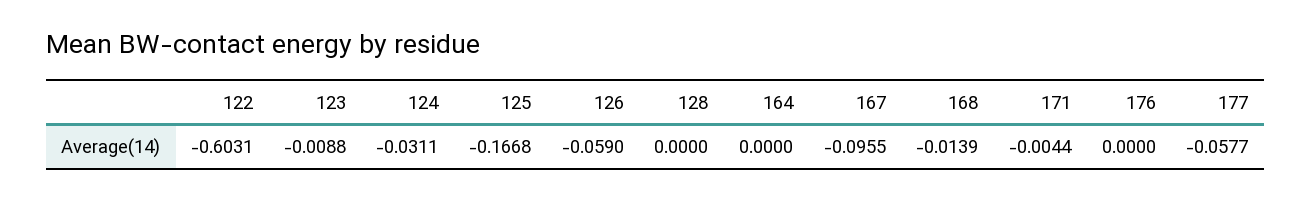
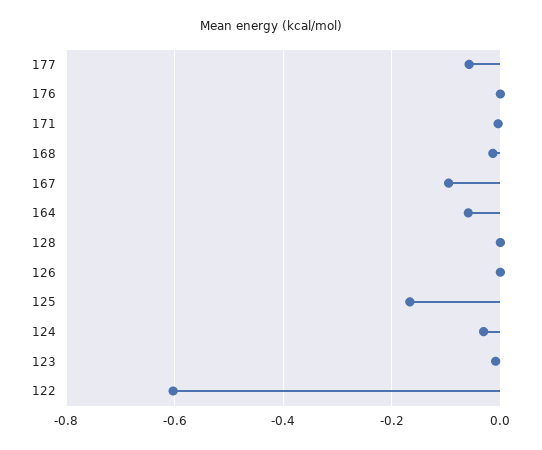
126: -0.059 -> 0
164: 0 -> -0.06

